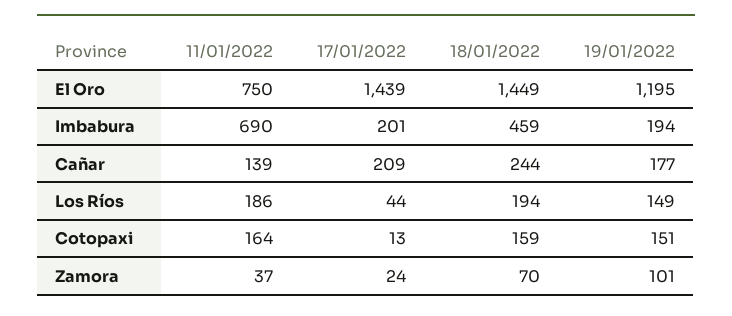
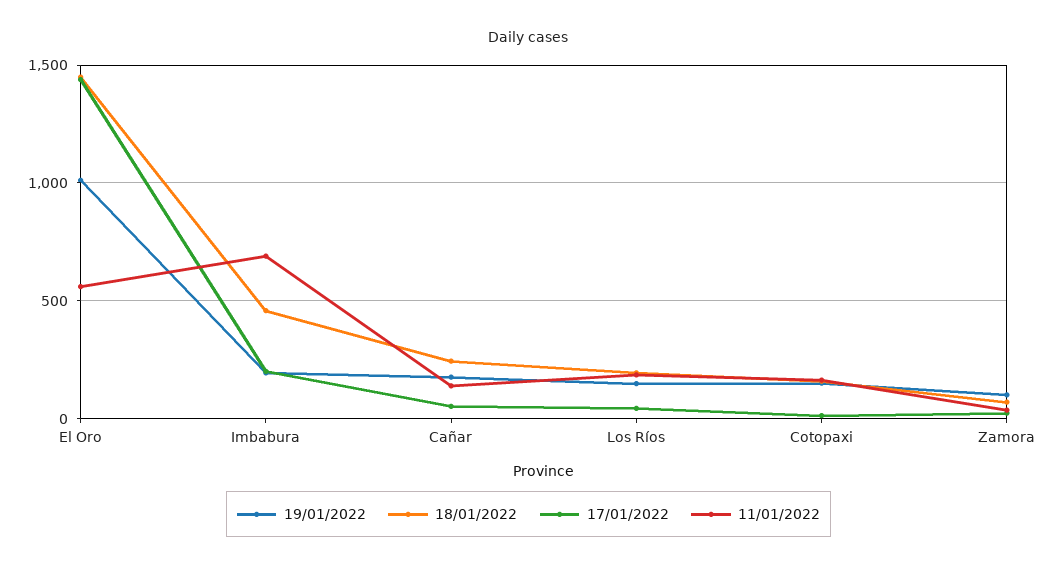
11/01/2022, El Oro: 750 -> 550
19/01/2022, El Oro: 1195 -> 1000
17/01/2022, Cañar: 209 -> 50

